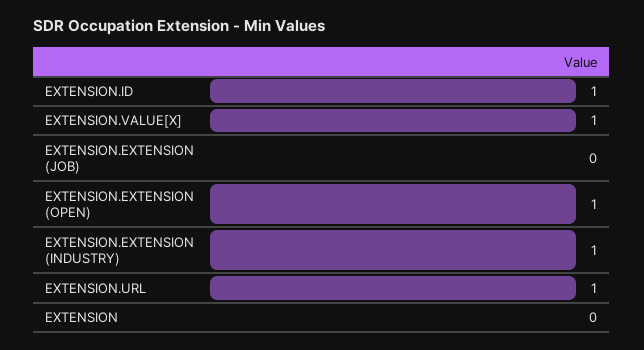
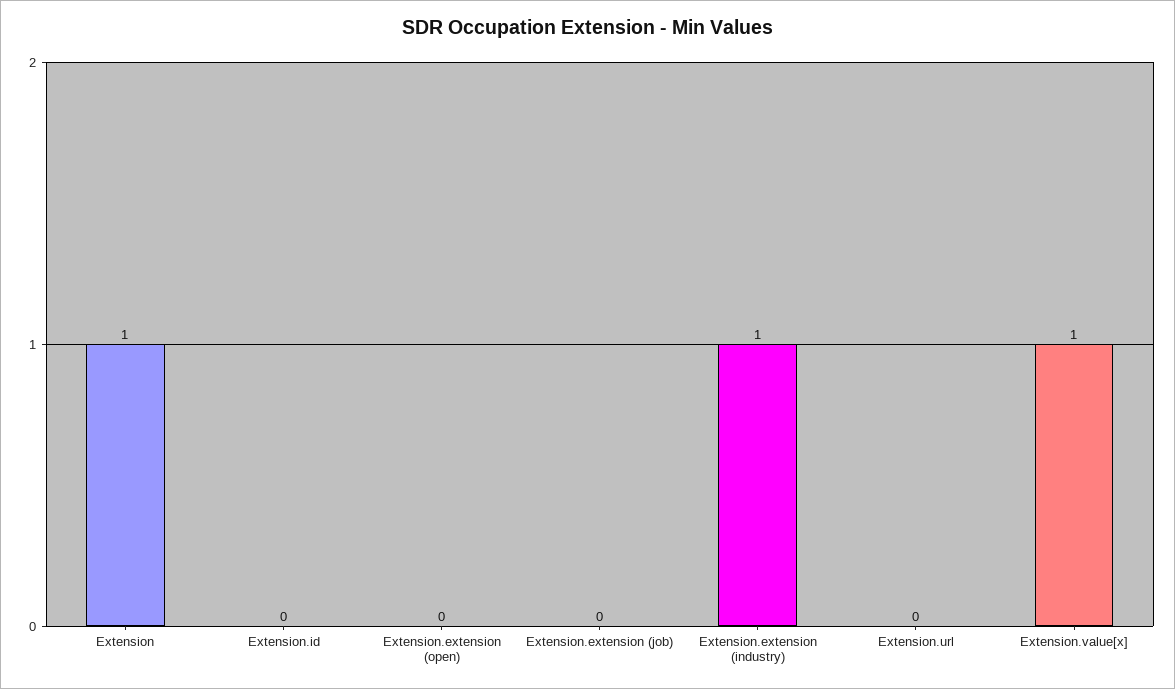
EXTENSION.ID: 1 -> 0
EXTENSION.EXTENSION (OPEN): 1 -> 0
EXTENSION.URL: 1 -> 0
EXTENSION: 0 -> 1

